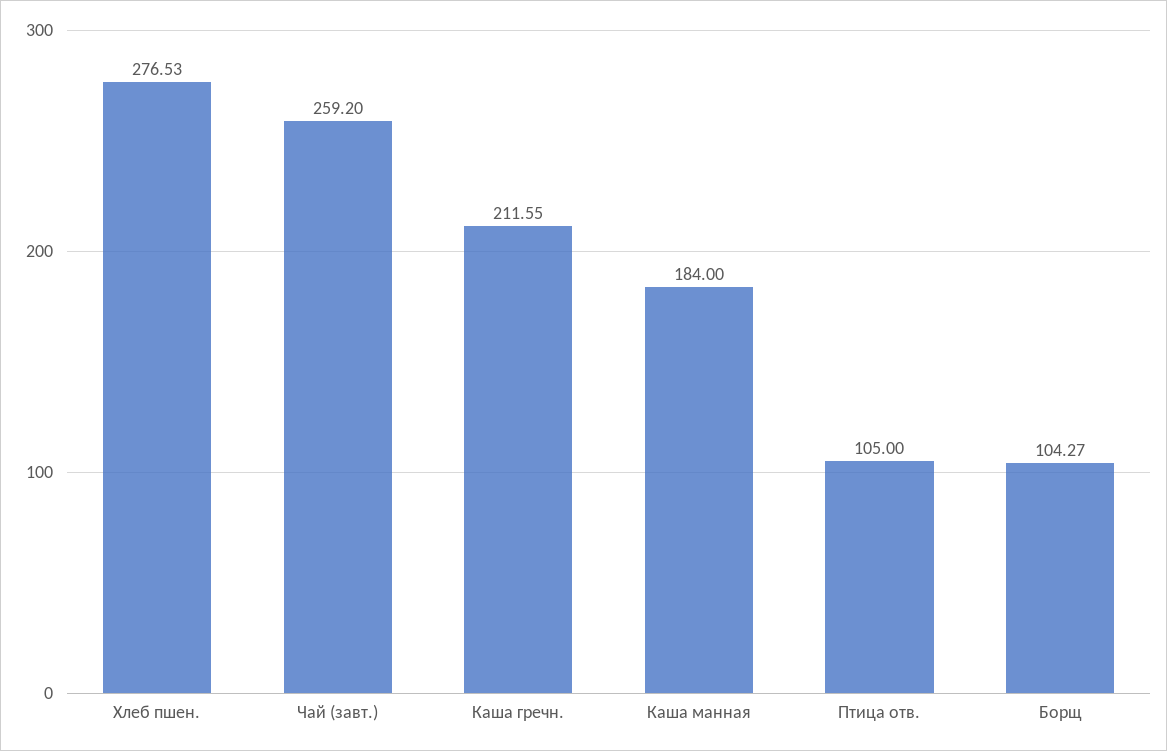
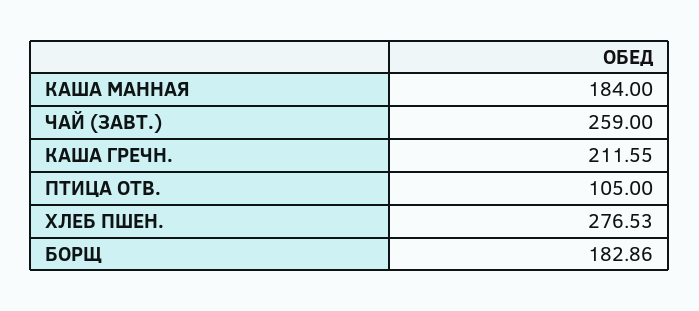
Чай (завт.): 259.2 -> 259
Борщ: 104.27 -> 182.86

